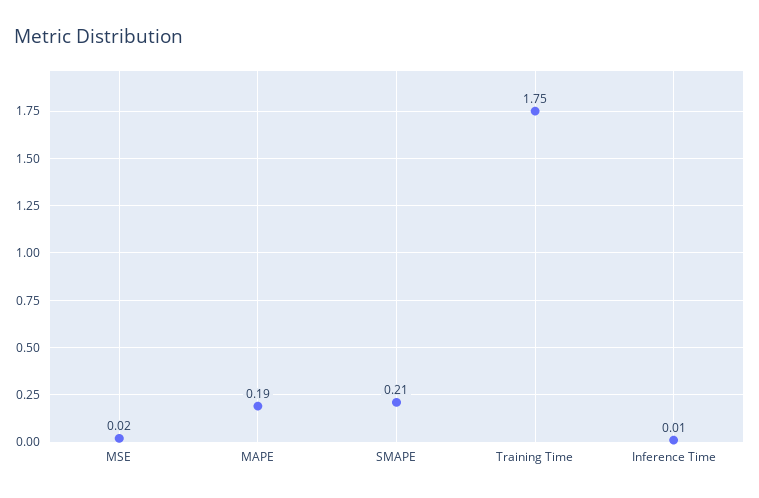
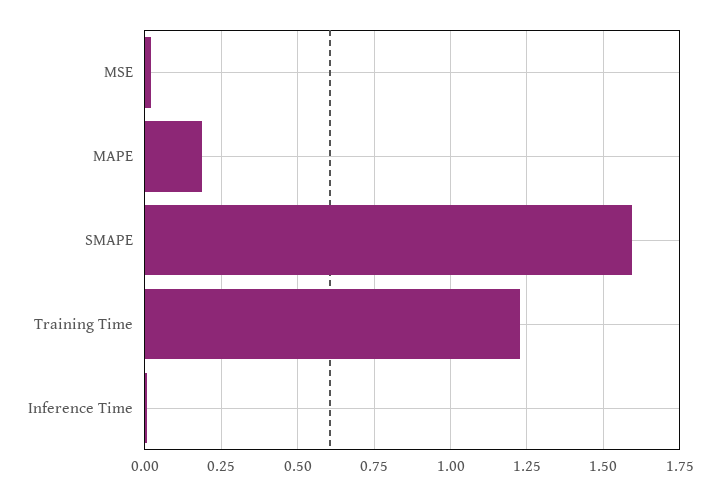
SMAPE: 0.21 -> 1.6
Training Time: 1.75 -> 1.225

